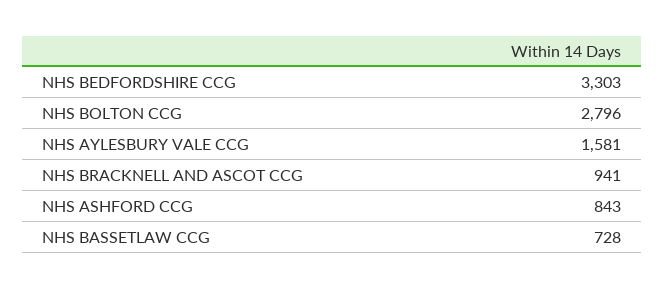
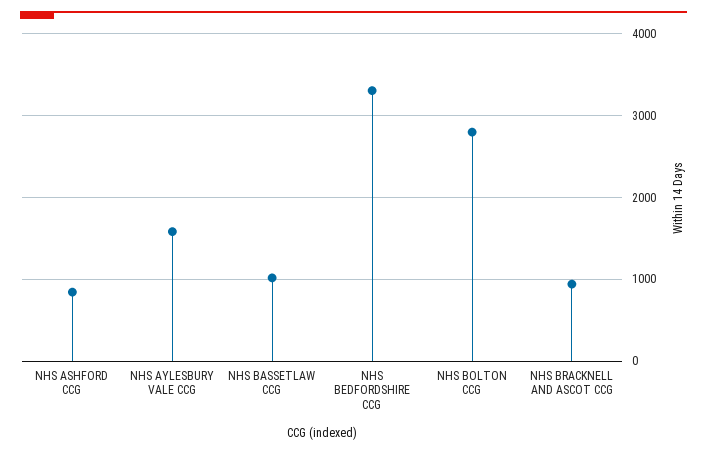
NHS BASSETLAW CCG: 728 -> 1000

